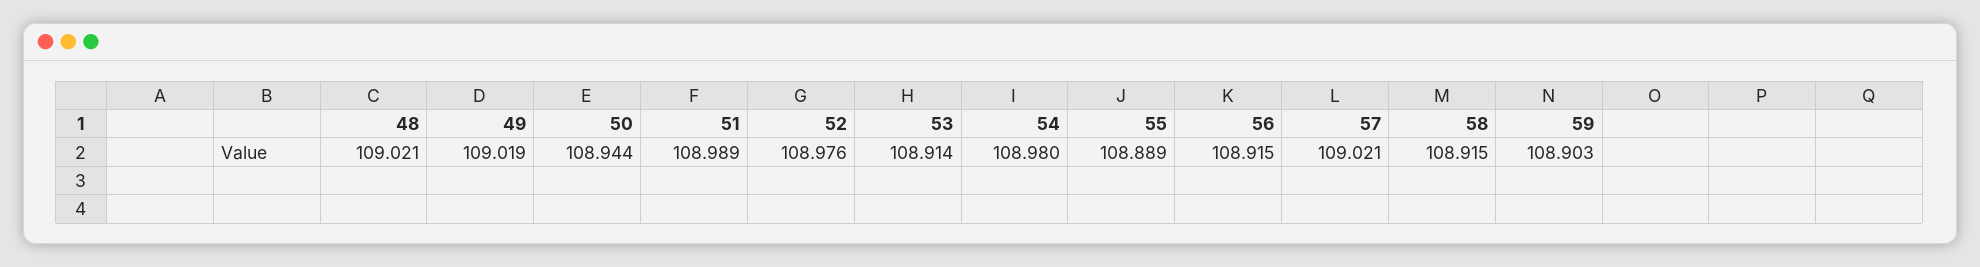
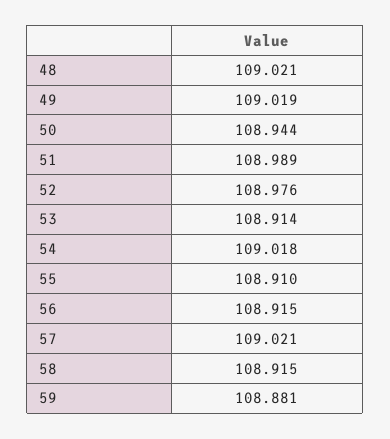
54: 108.98 -> 109.018
55: 108.889 -> 108.91
59: 108.903 -> 108.881

